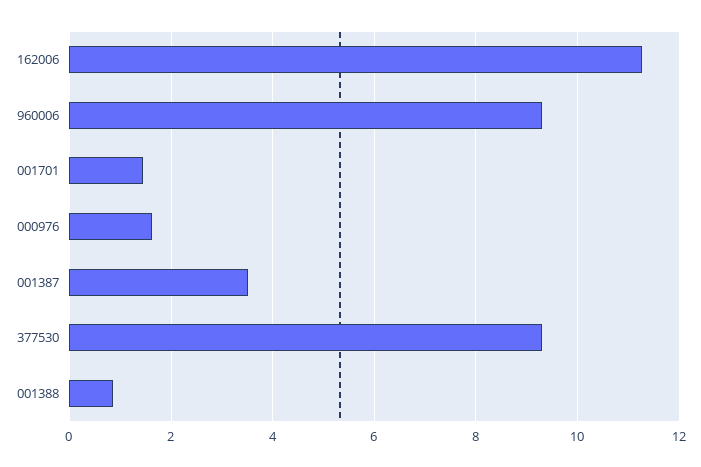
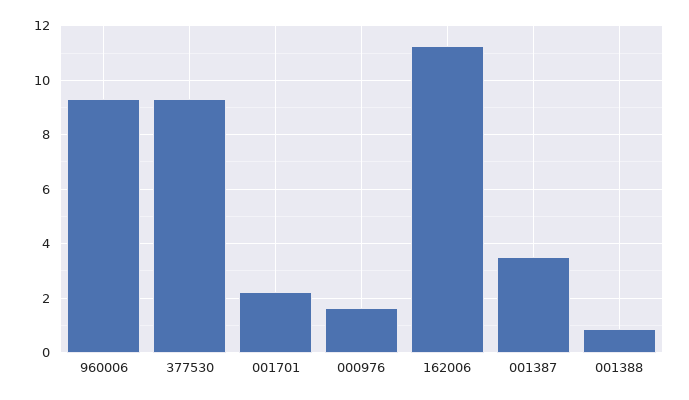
001701: 1.4 -> 2.25

